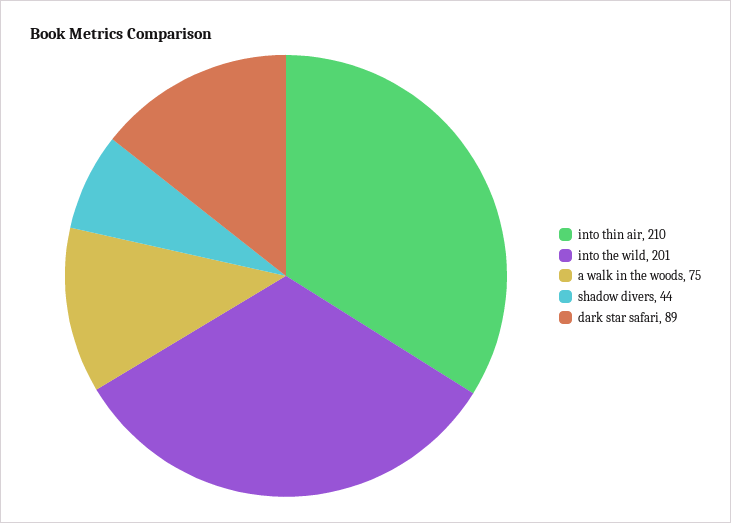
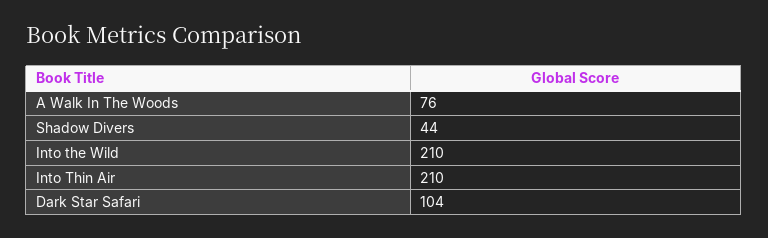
into the wild: 201 -> 210
a walk in the woods: 75 -> 76
dark star safari: 89 -> 104

